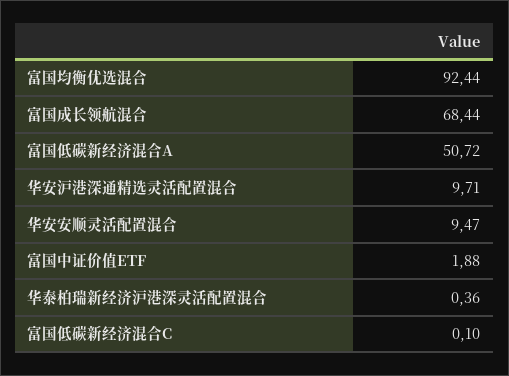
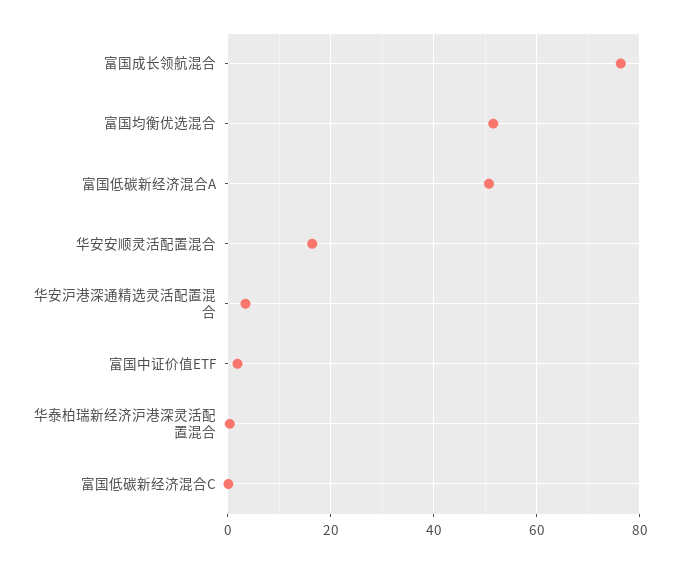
富国均衡优选混合: 92.44 -> 52
富国成长领航混合: 68.44 -> 76
华安沪港深通精选灵活配置混合: 9.71 -> 4
华安安顺灵活配置混合: 9.47 -> 16

